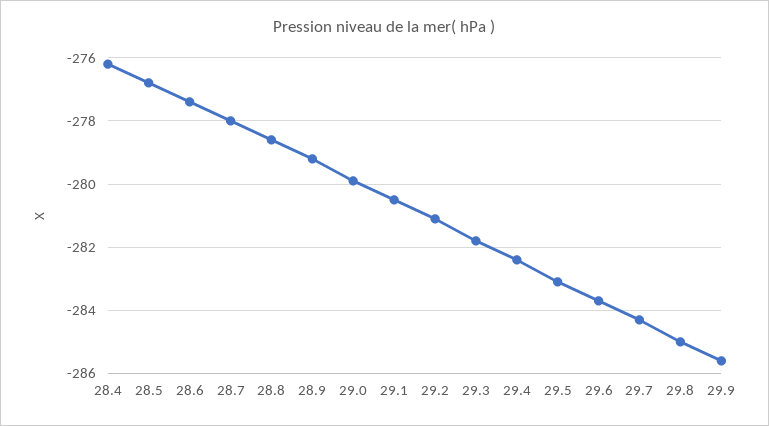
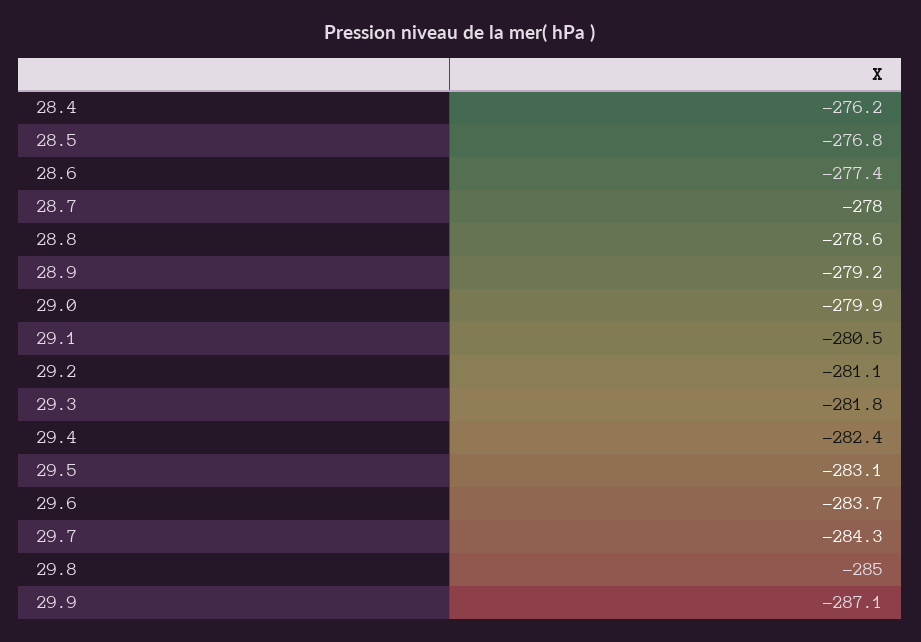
29.9: -285.5 -> -287.1

